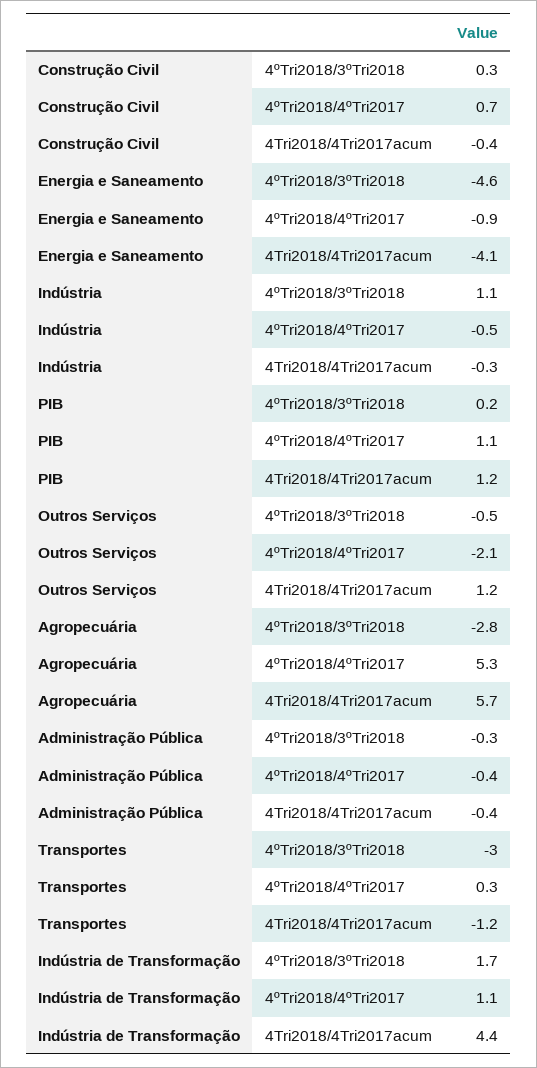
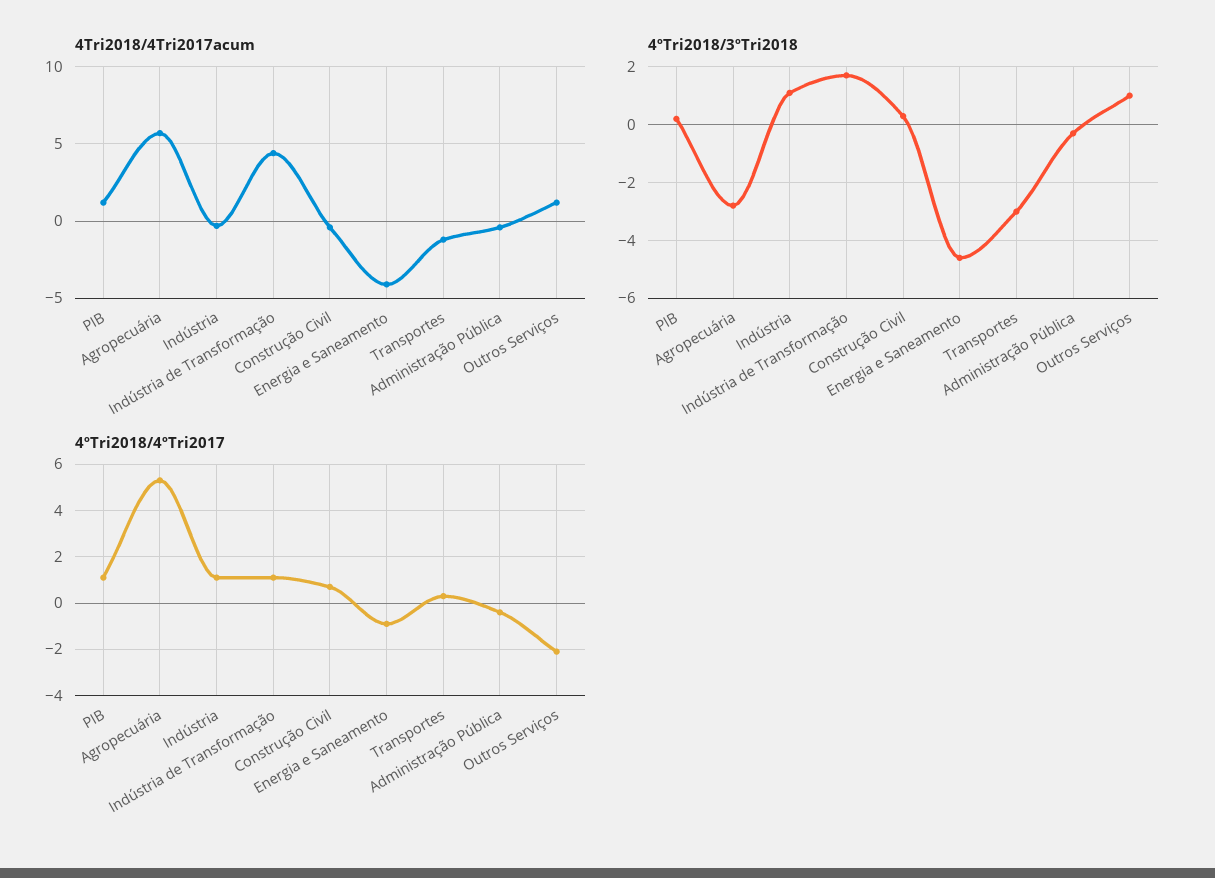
4ºTri2018/4ºTri2017, Indústria: -0.5 -> 1
4ºTri2018/3ºTri2018, Outros Serviços: -0.5 -> 1

